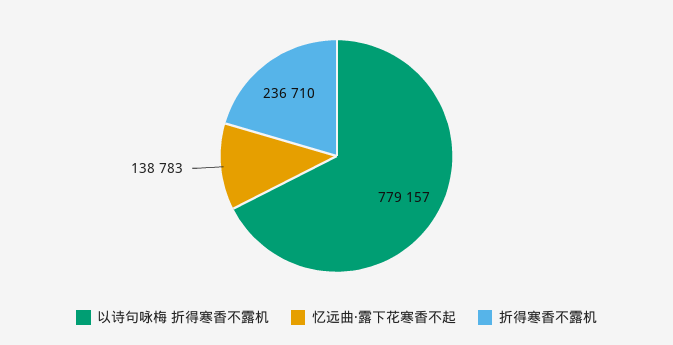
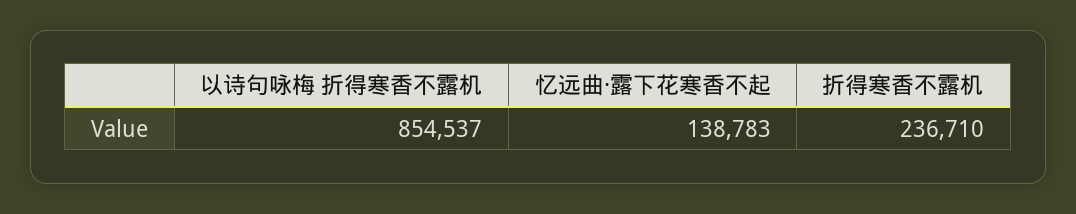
以诗句咏梅 折得寒香不露机: 779157 -> 854537

